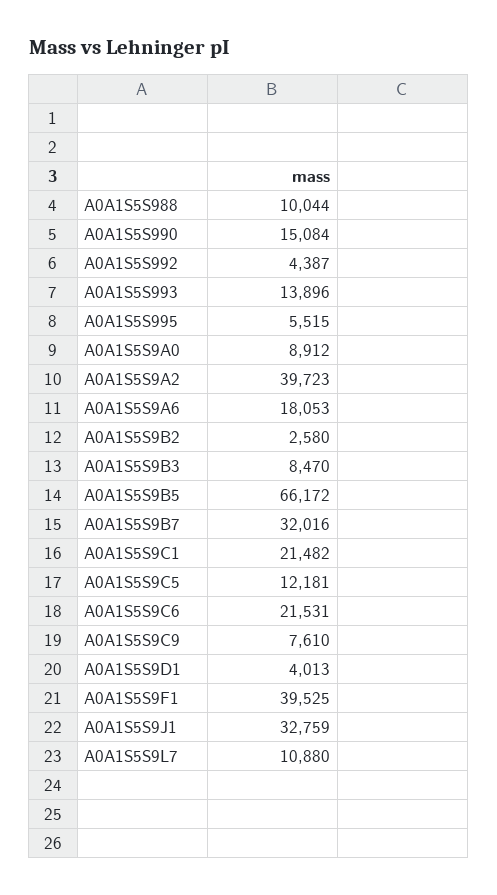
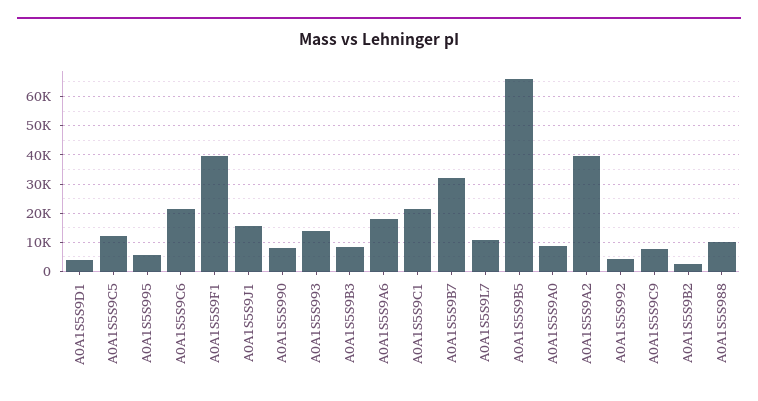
A0A1S5S990: 15084 -> 7500
A0A1S5S9J1: 32759 -> 15000

